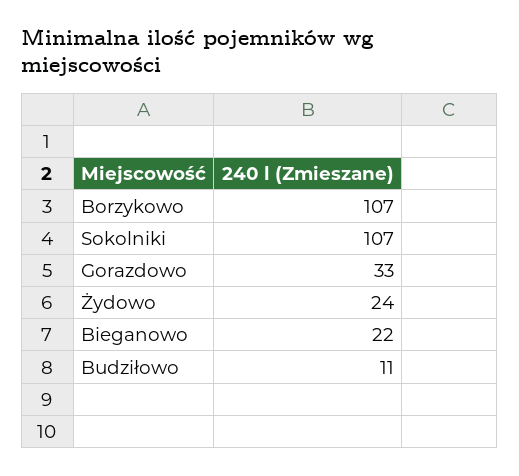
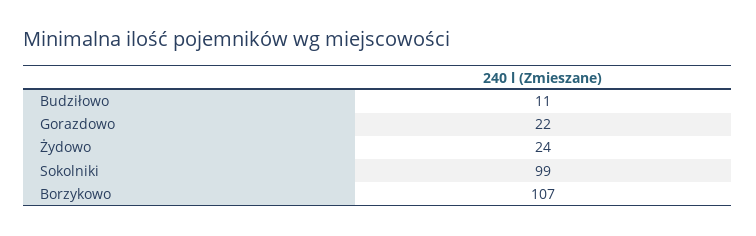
Sokolniki: 107 -> 99
Gorazdowo: 33 -> 22
Bieganowo: 22 -> none

